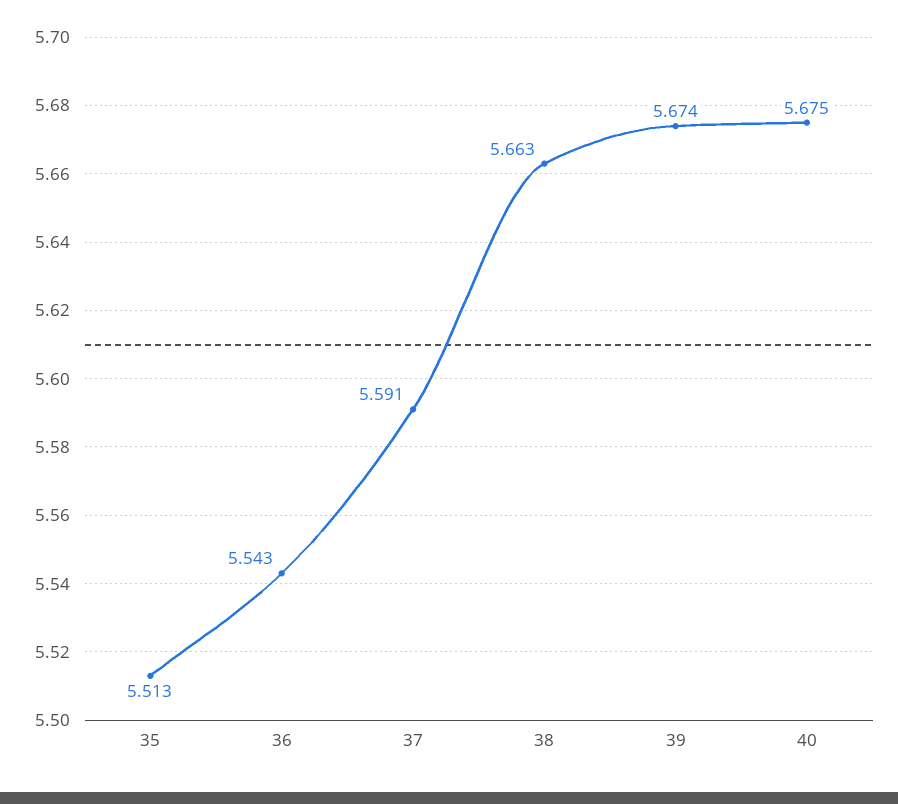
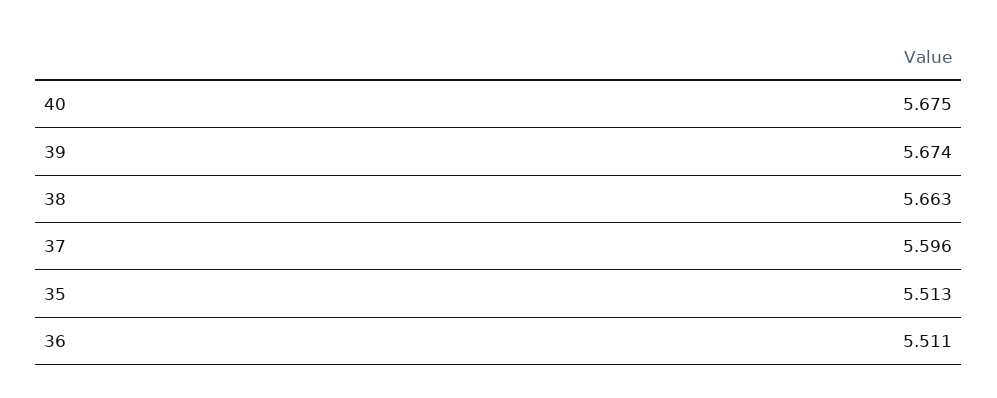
36: 5.543 -> 5.511
37: 5.591 -> 5.596

